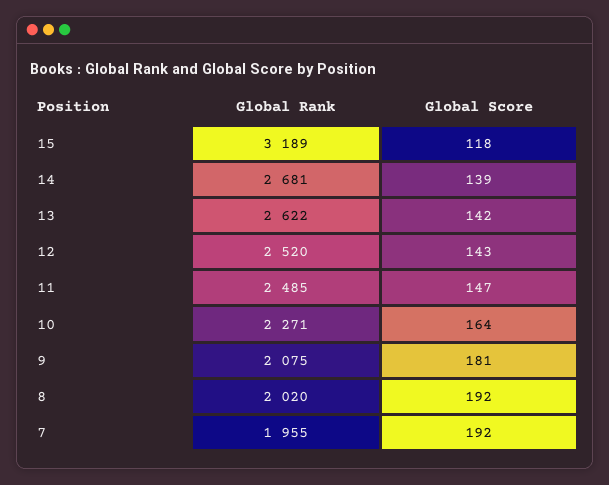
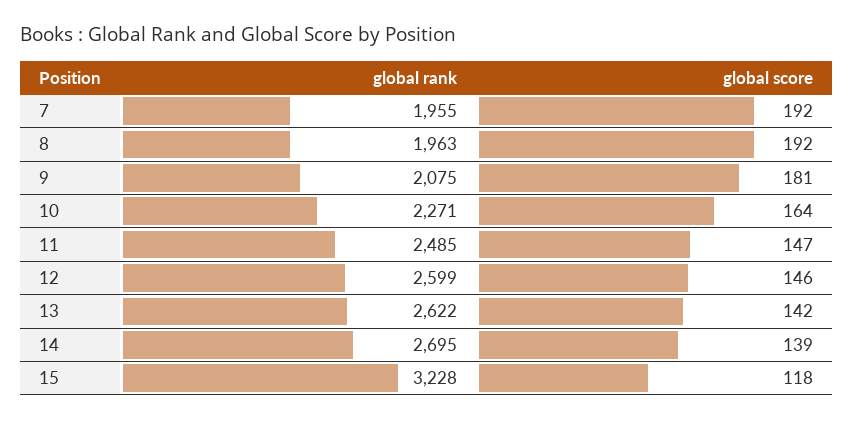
Global Rank, 15: 3189 -> 3228
Global Rank, 14: 2681 -> 2695
Global Rank, 12: 2520 -> 2599
Global Score, 12: 143 -> 146
Global Rank, 8: 2020 -> 1963

